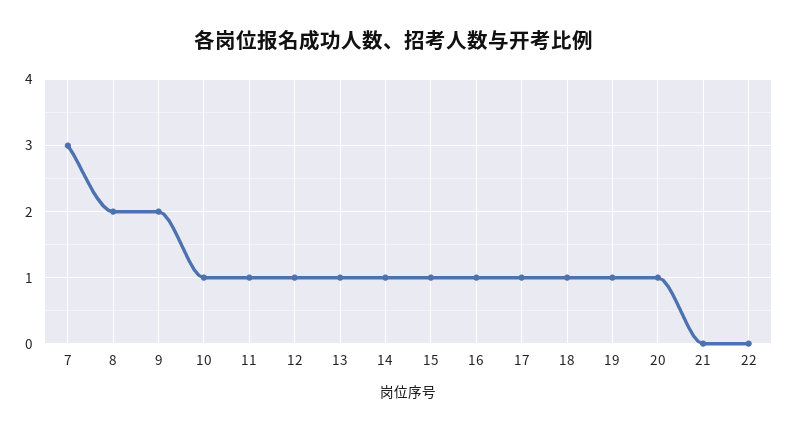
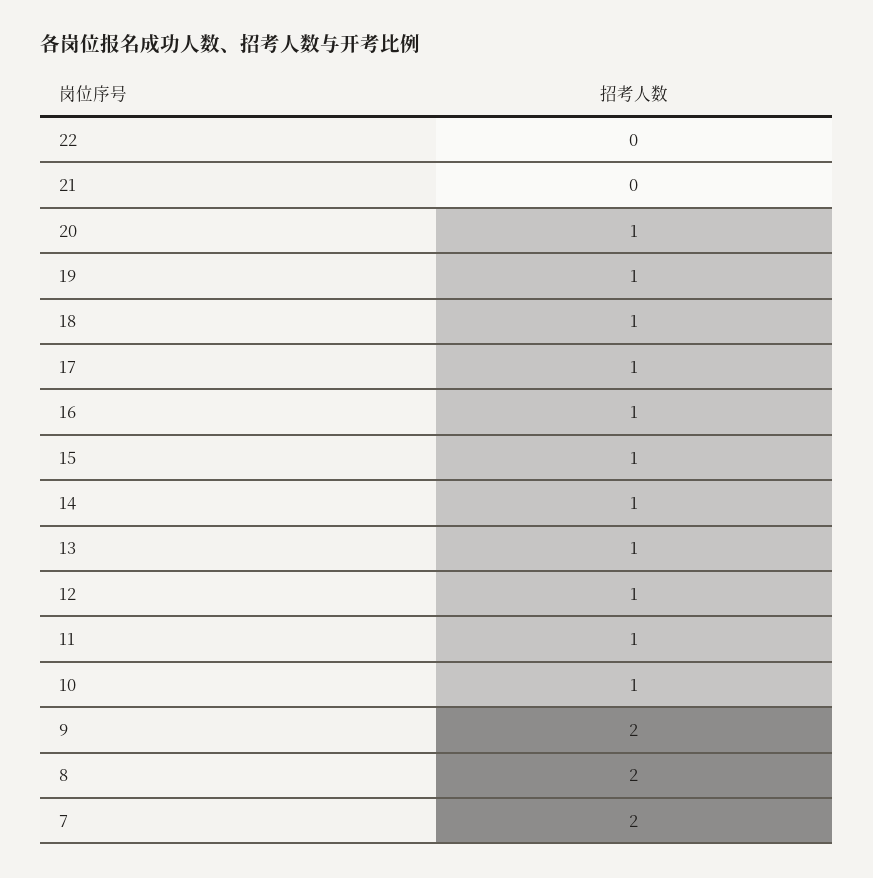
7: 3 -> 2

